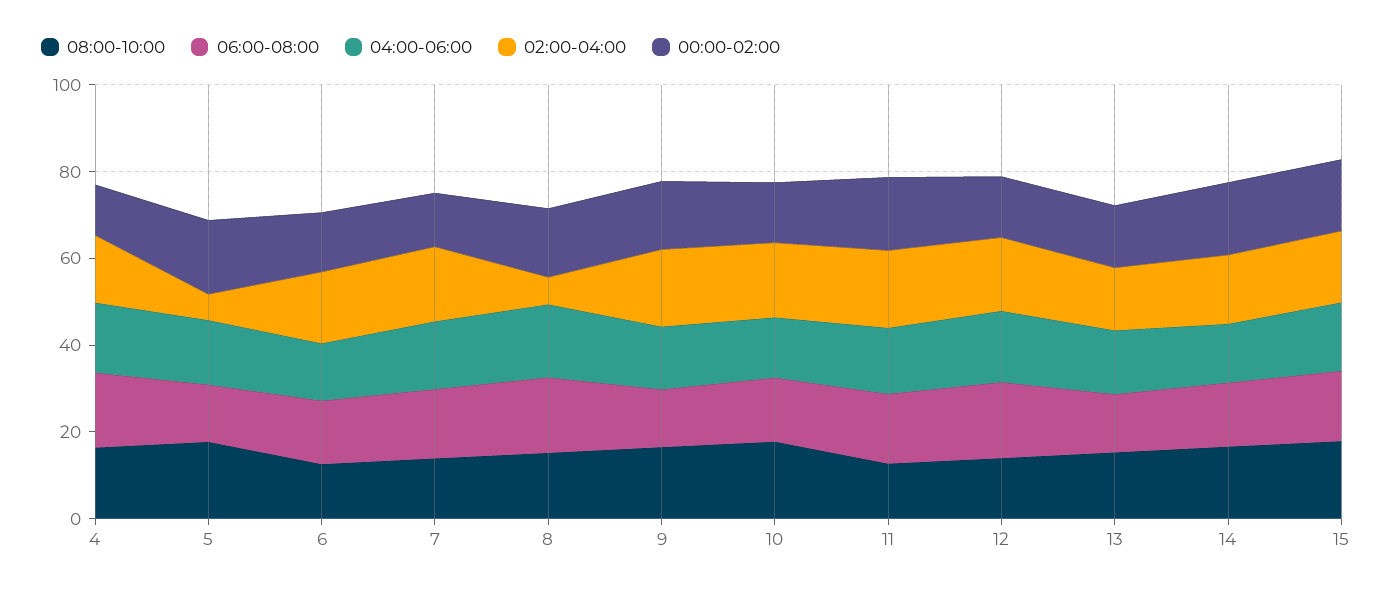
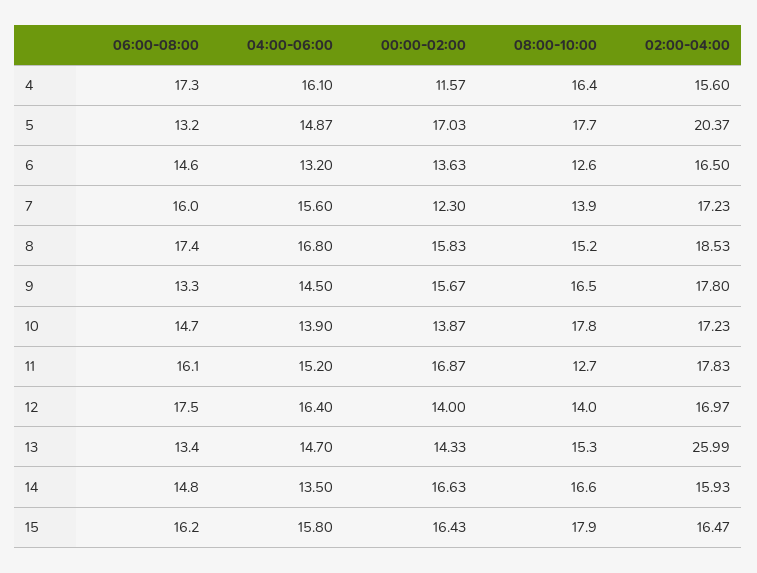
02:00-04:00, 5: 5 -> 20.37
02:00-04:00, 8: 5 -> 18.53
02:00-04:00, 13: 15 -> 25.99

